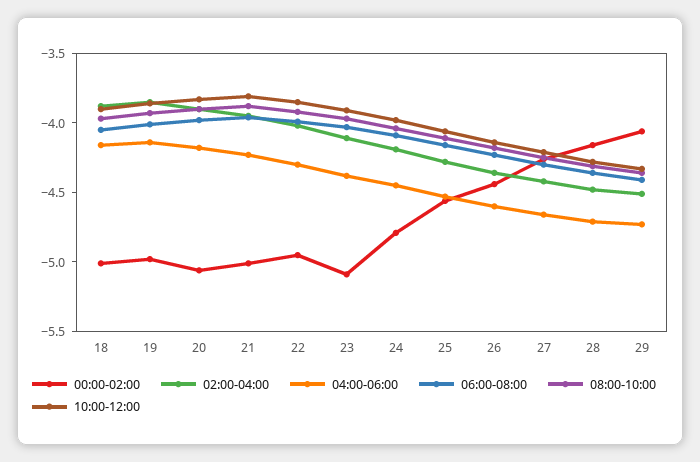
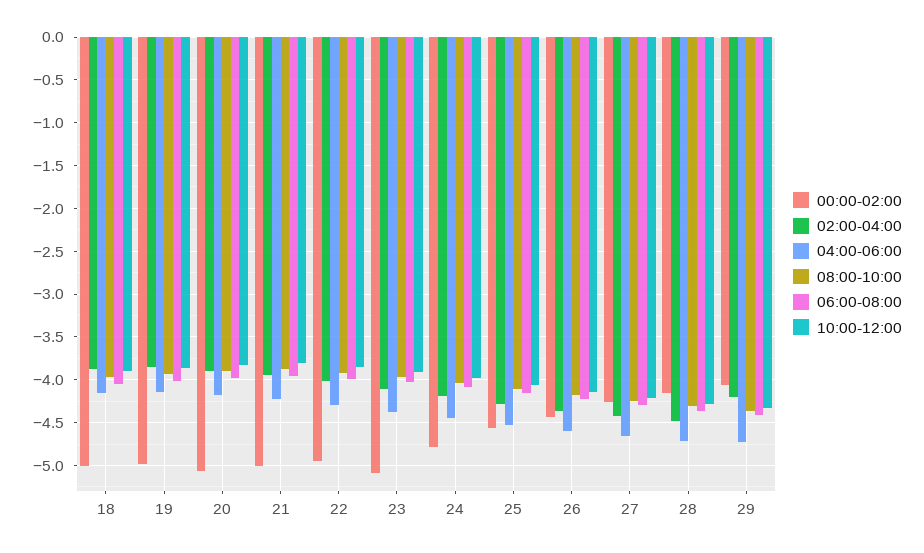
02:00-04:00, 29: -4.5 -> -4.2

